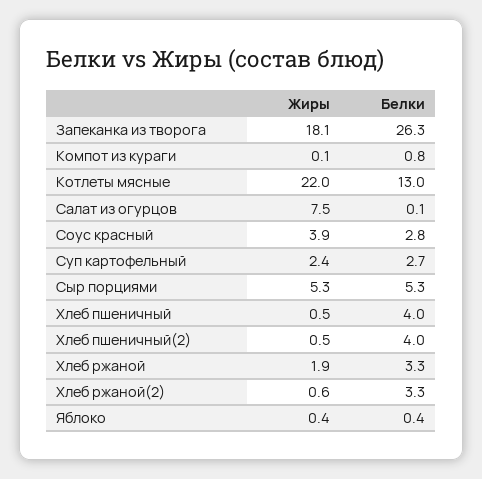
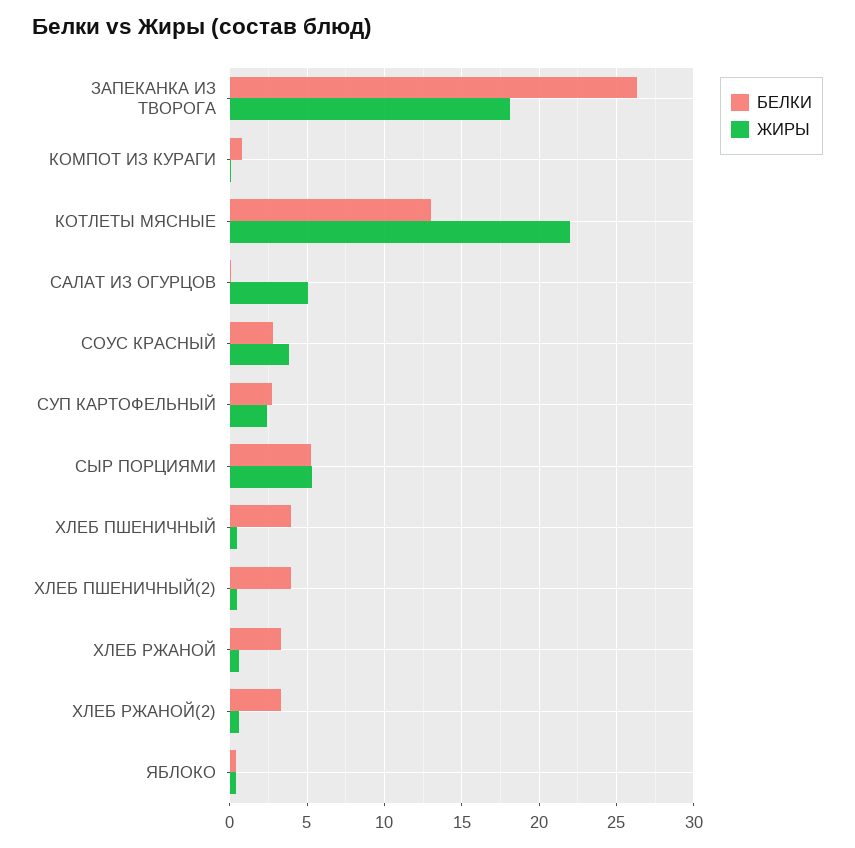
Жиры, Салат из огурцов: 7.5 -> 5
Жиры, Хлеб ржаной: 1.9 -> 0.5

